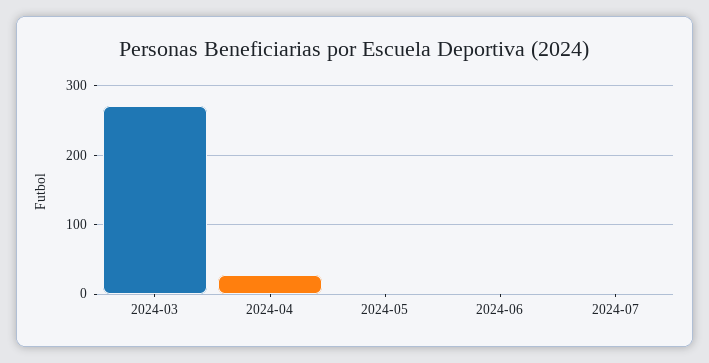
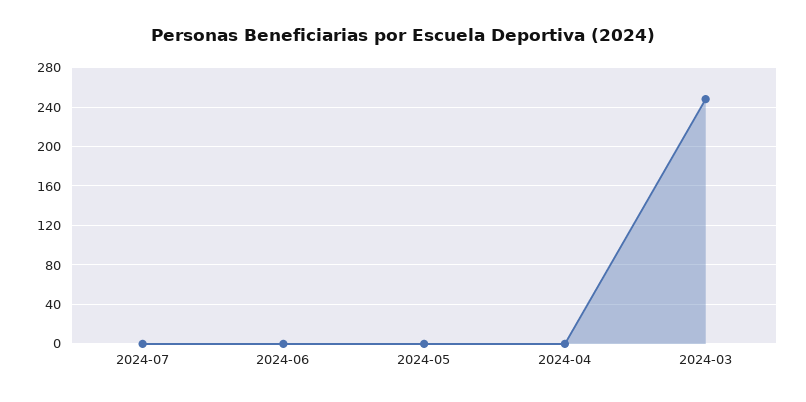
2024-03: 270 -> 250
2024-04: 30 -> 0

